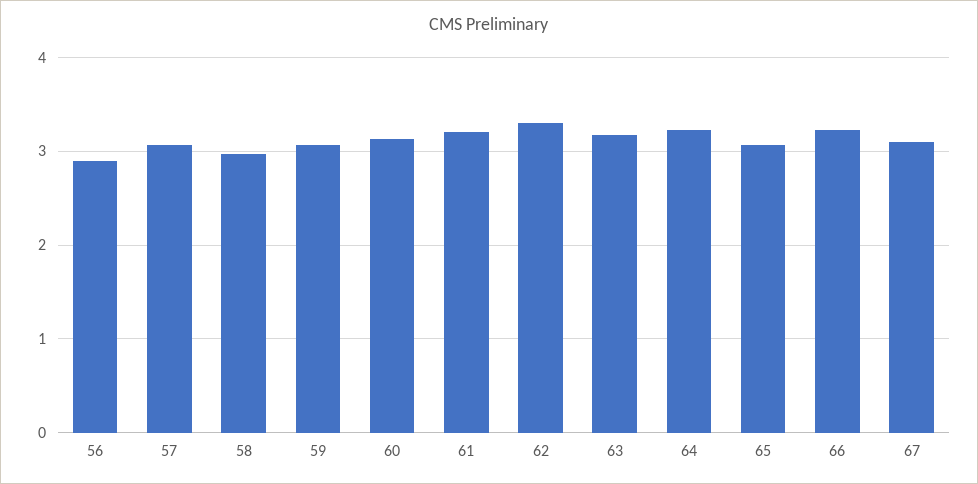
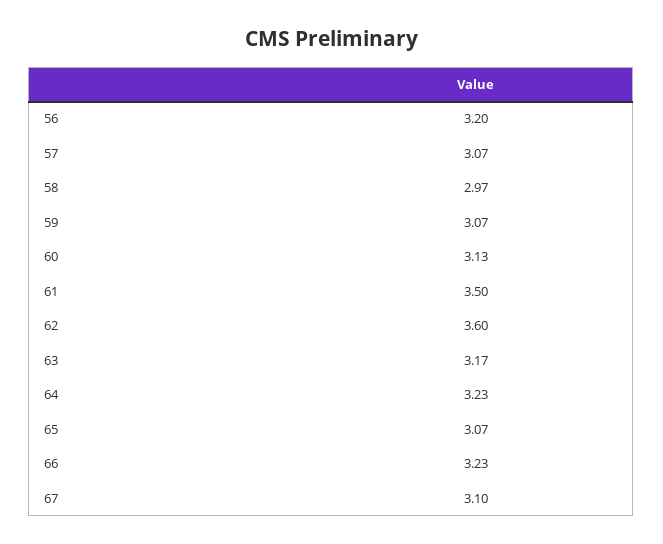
56: 2.9 -> 3.2
61: 3.2 -> 3.5
62: 3.3 -> 3.6

